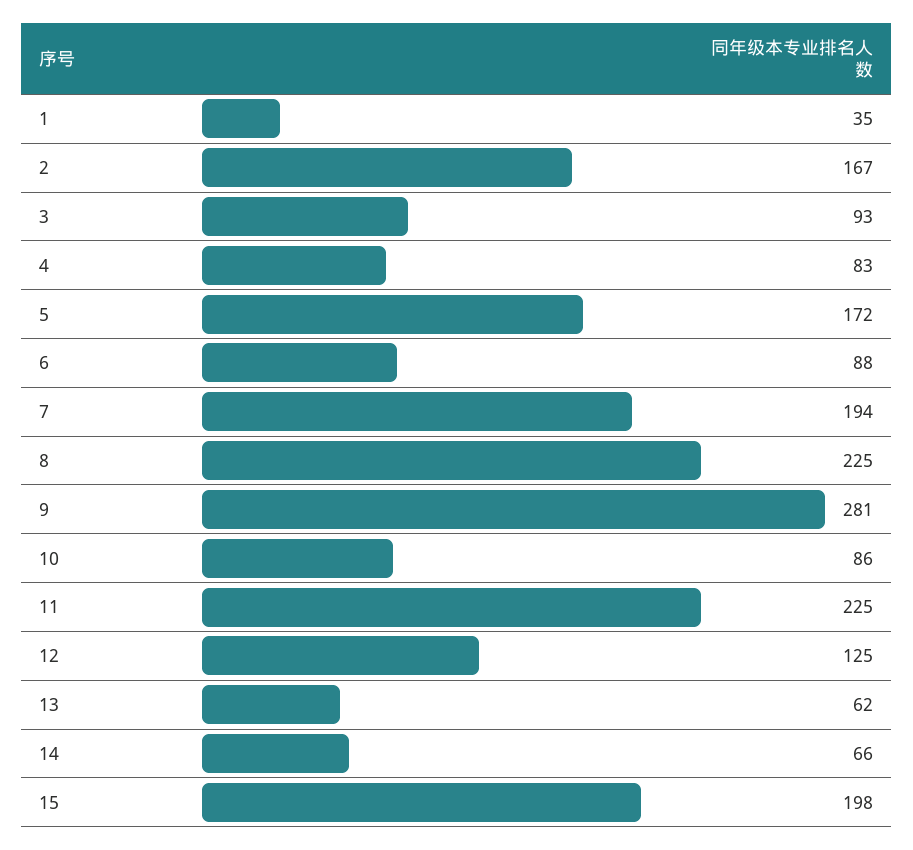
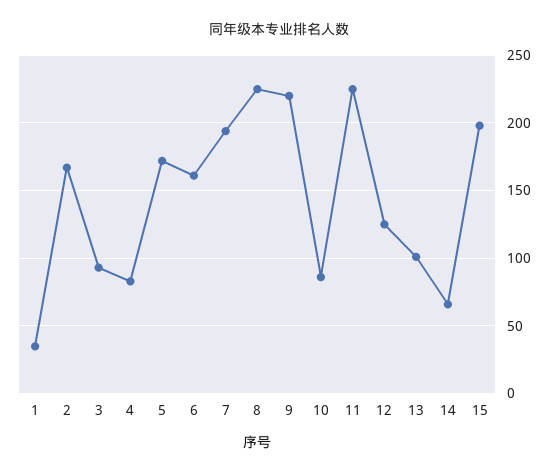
6: 88 -> 160
9: 281 -> 220
13: 62 -> 100

